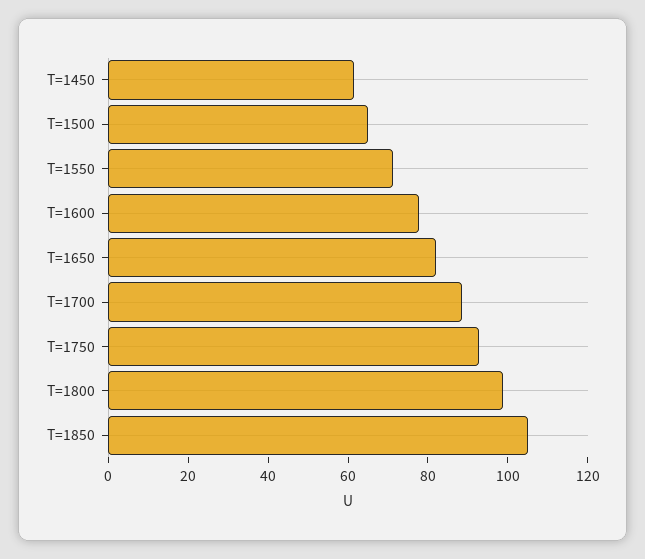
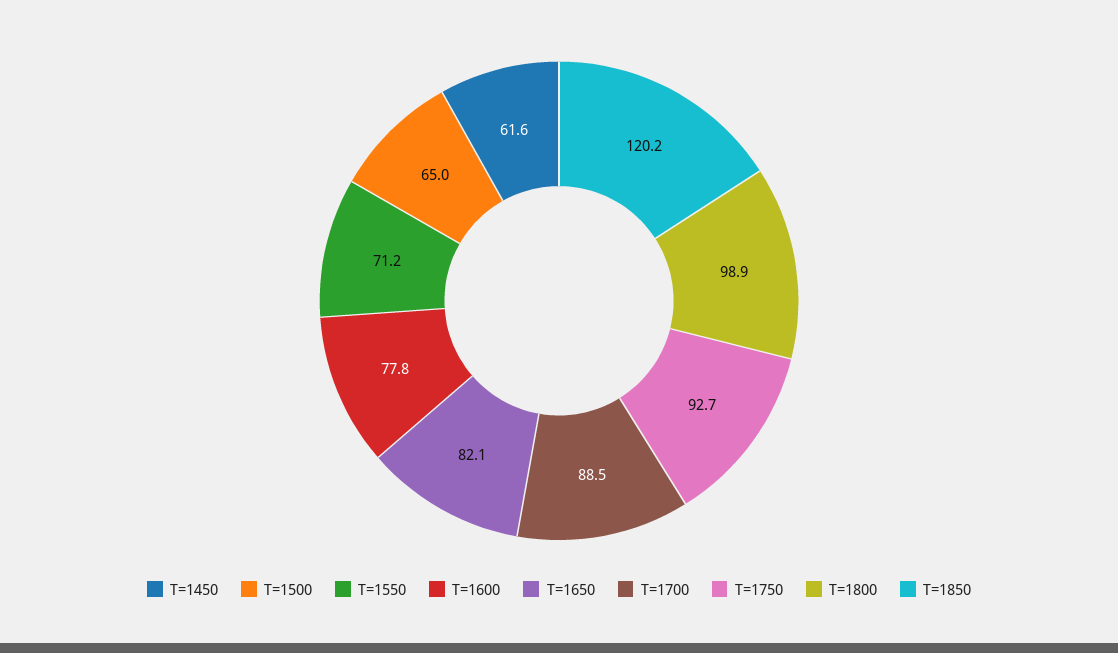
T=1850: 105 -> 120.2

